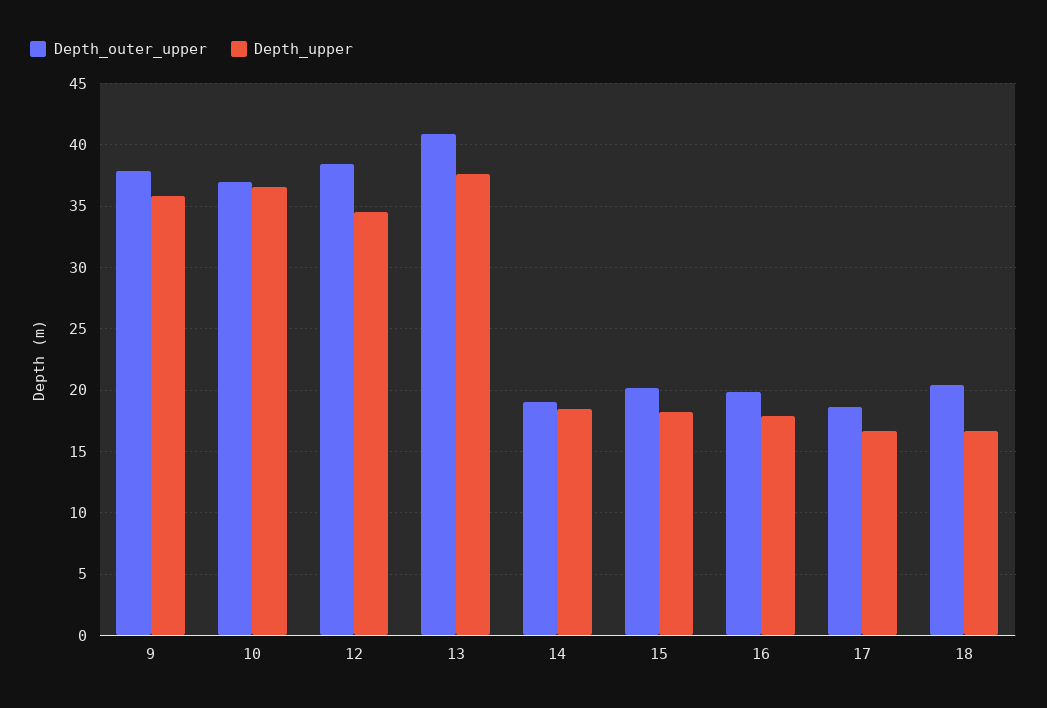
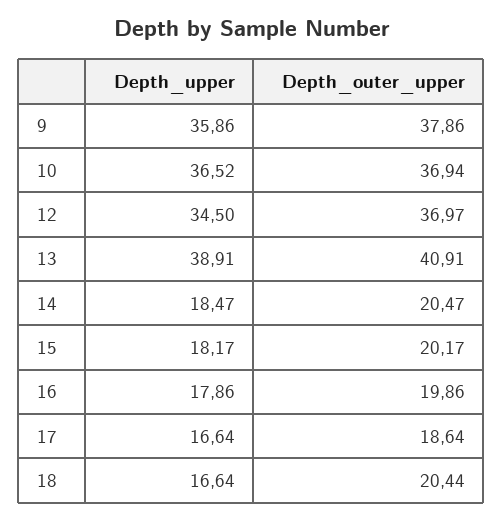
Depth_outer_upper, 12: 38.5 -> 36.97
Depth_upper, 13: 37.5 -> 38.91
Depth_outer_upper, 14: 19 -> 20.47

